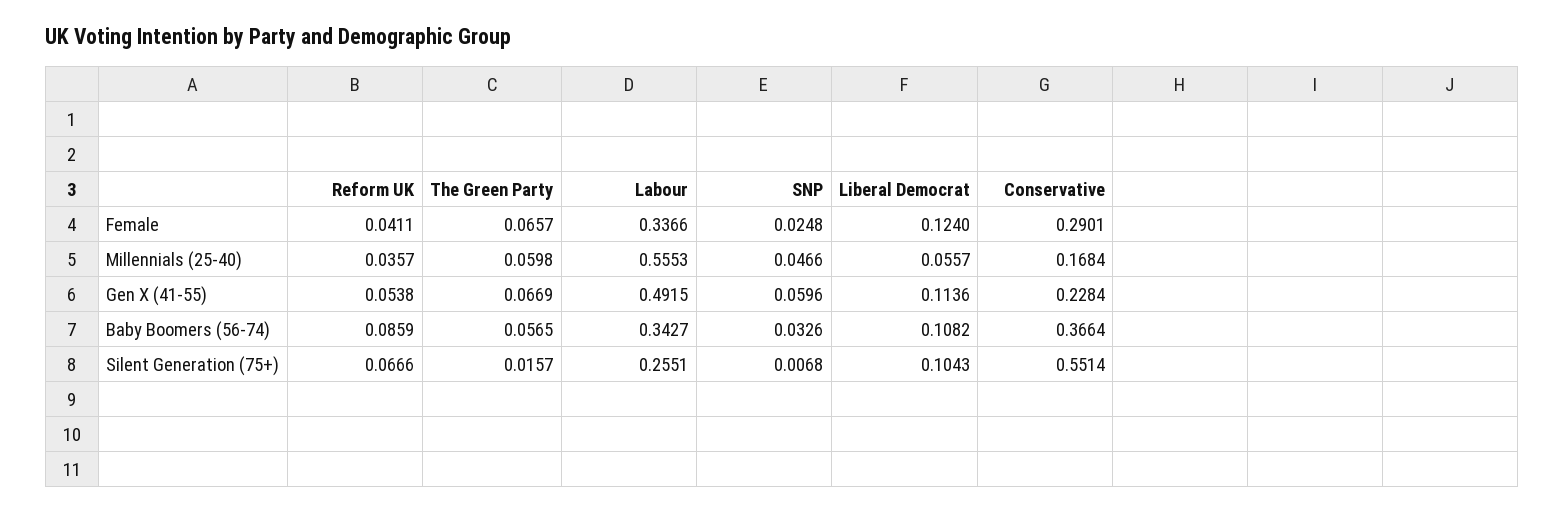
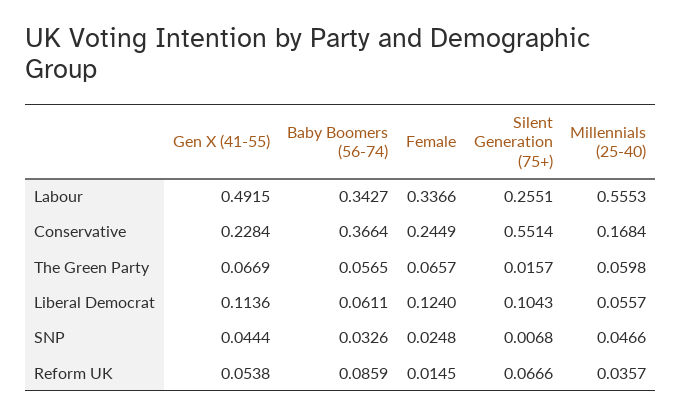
Reform UK, Female: 0.0411 -> 0.0145
Conservative, Female: 0.2901 -> 0.2449
SNP, Gen X (41-55): 0.0596 -> 0.0444
Liberal Democrat, Baby Boomers (56-74): 0.1082 -> 0.0611

